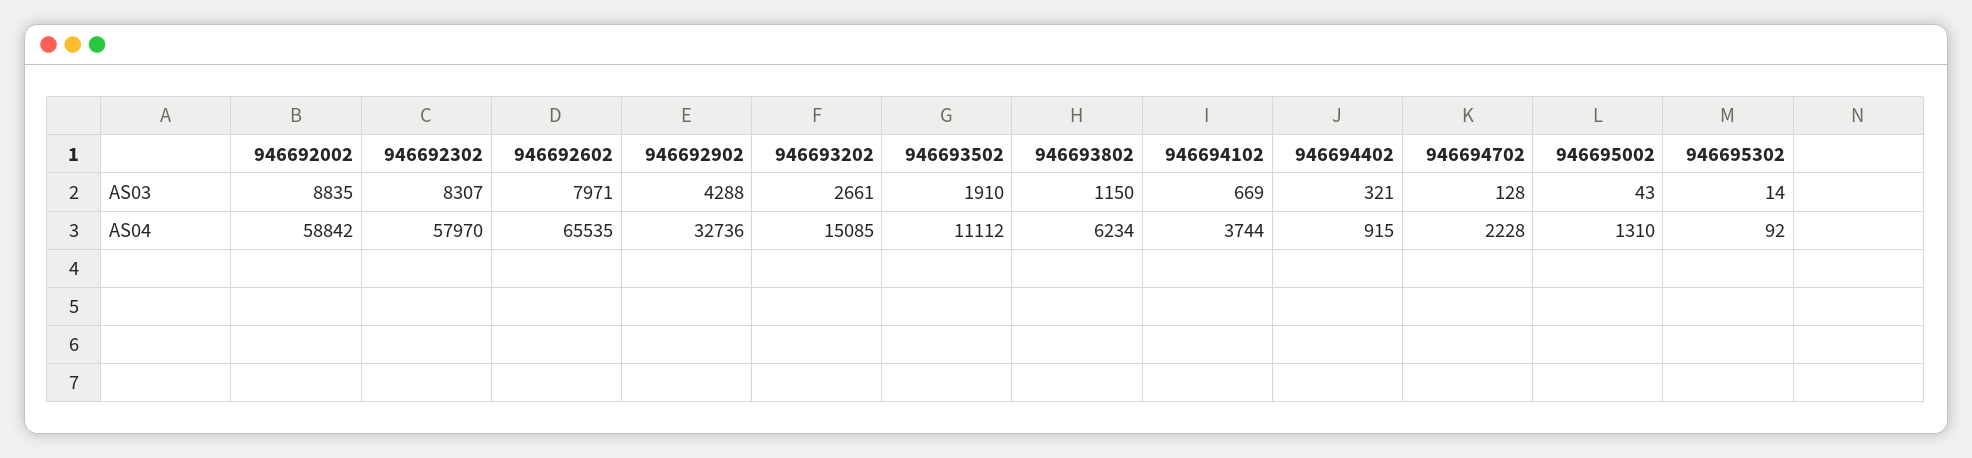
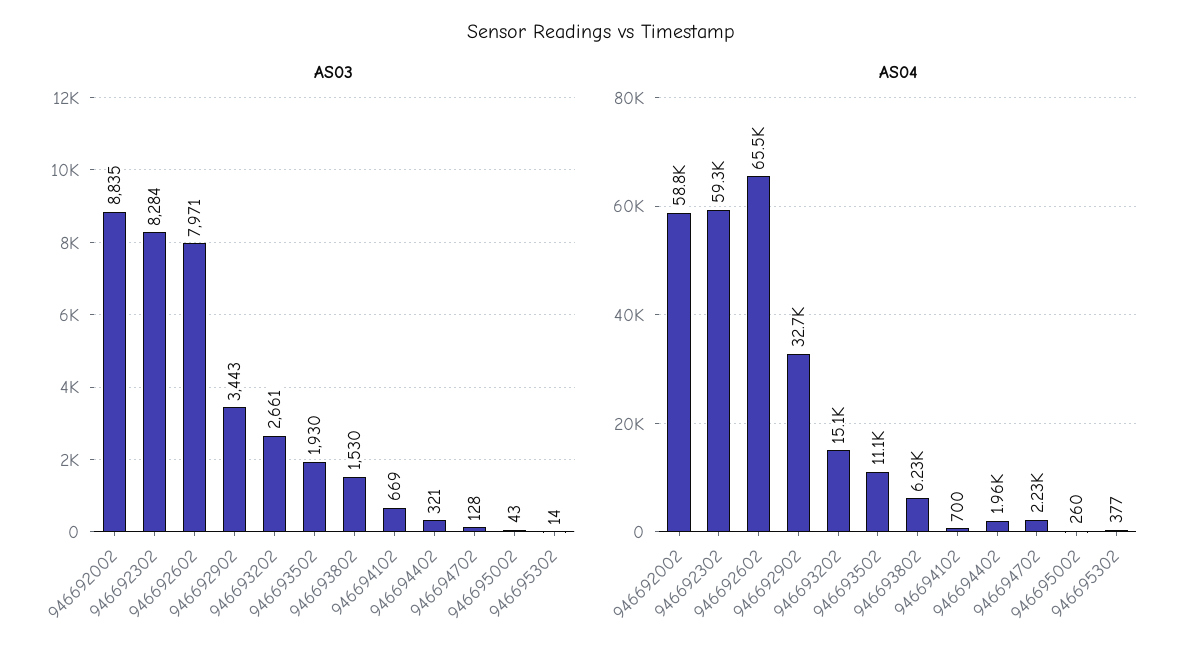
AS03, 946692302: 8307 -> 8284
AS03, 946692902: 4288 -> 3443
AS03, 946693502: 1910 -> 1930
AS03, 946693802: 1150 -> 1530
AS04, 946692302: 57970 -> 59300
AS04, 946694102: 3744 -> 700
AS04, 946694402: 915 -> 1960
AS04, 946695002: 1310 -> 260
AS04, 946695302: 92 -> 377

